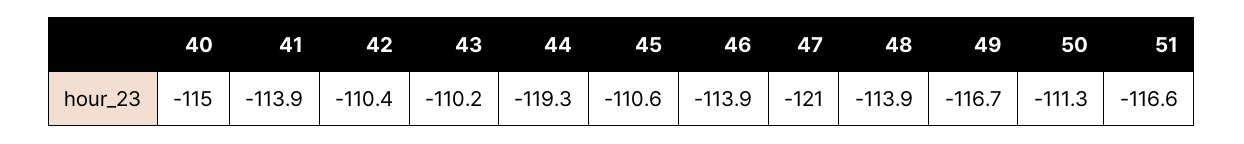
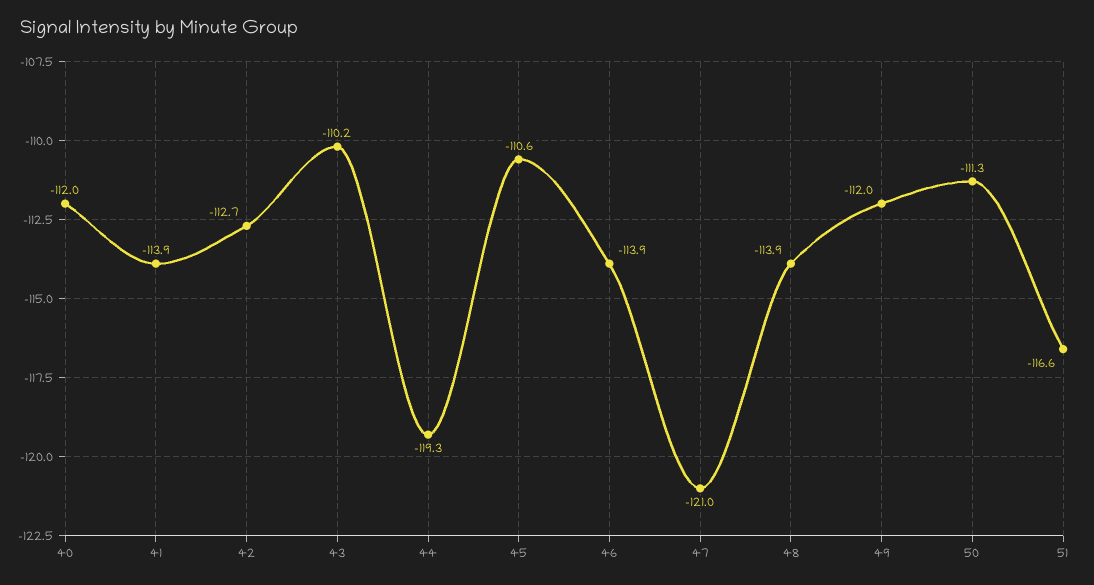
40: -115 -> -112
42: -110.4 -> -112.7
49: -116.7 -> -112

